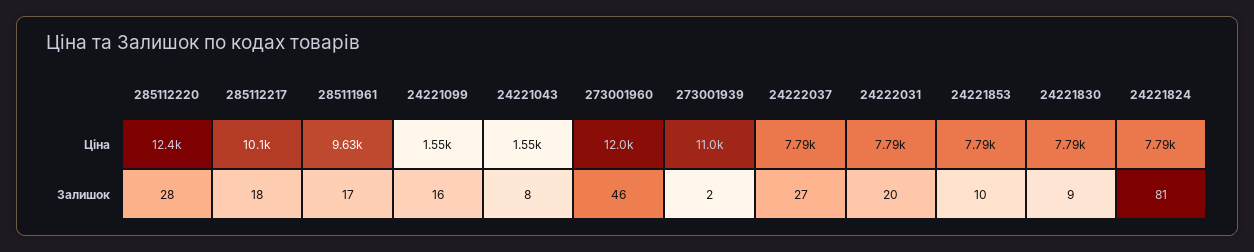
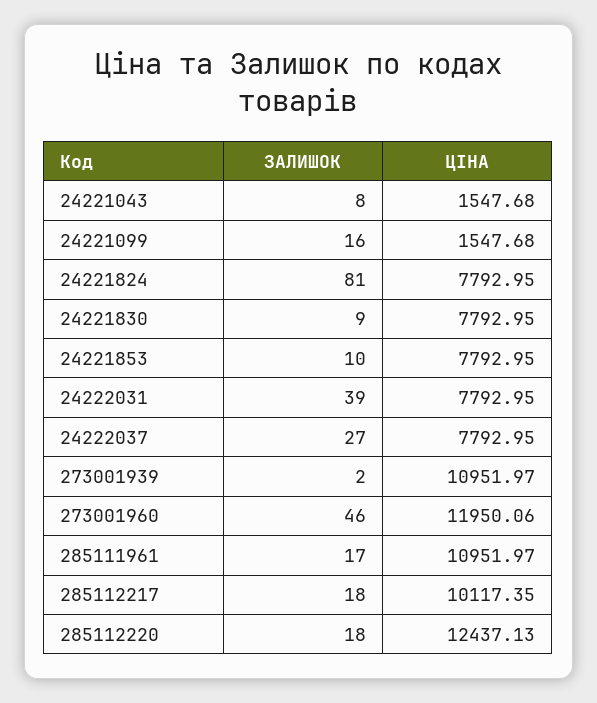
285111961, Ціна: 9630 -> 10951.97
285112220, Залишок: 28 -> 18
24222031, Залишок: 20 -> 39

